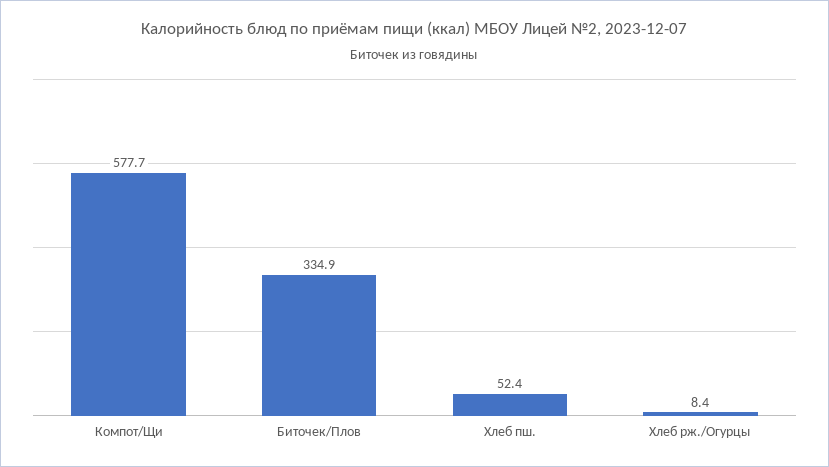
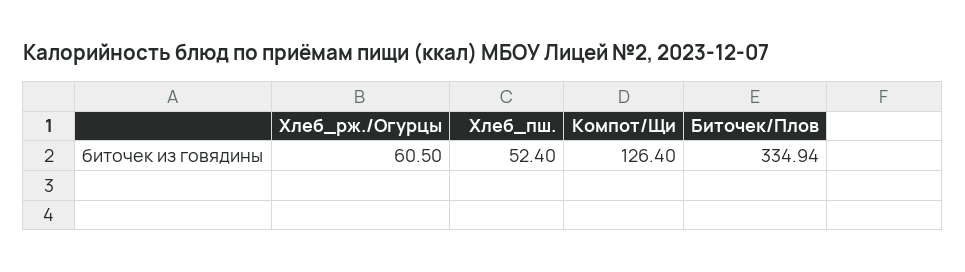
Компот/Щи: 577.7 -> 126.4
Хлеб рж./Огурцы: 8.4 -> 60.5

